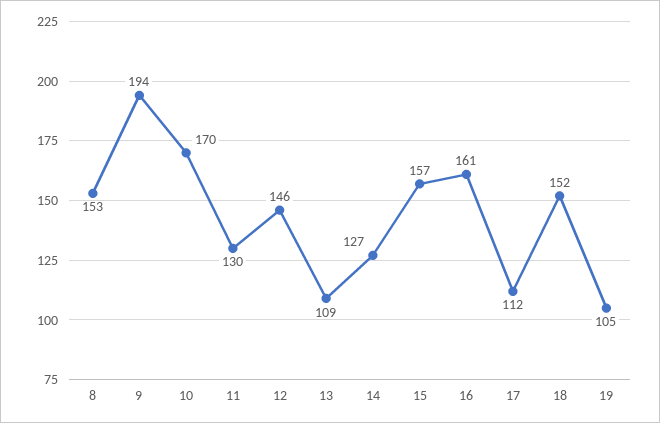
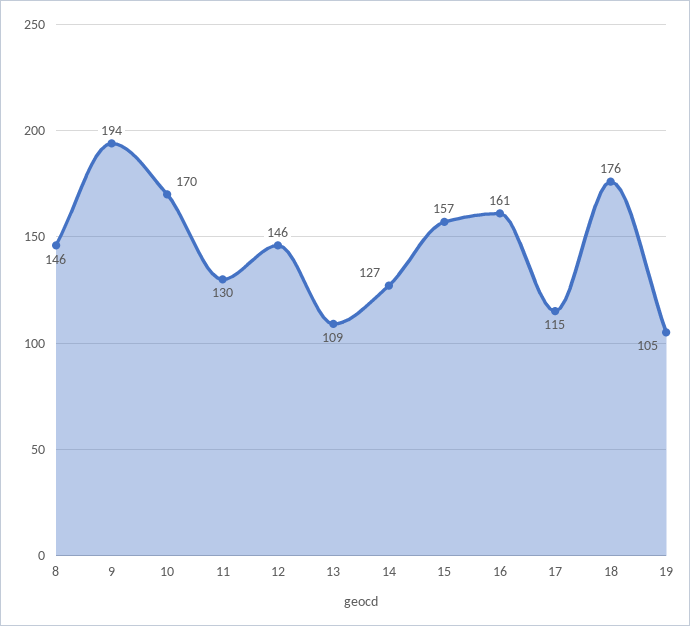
8: 153 -> 146
17: 112 -> 115
18: 152 -> 176

